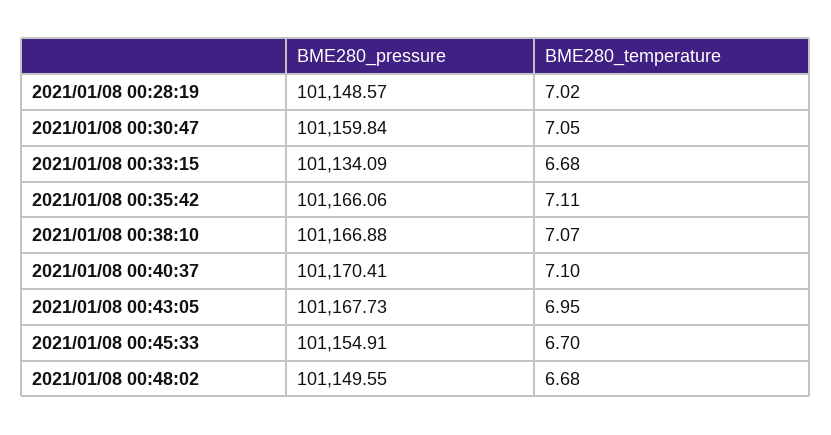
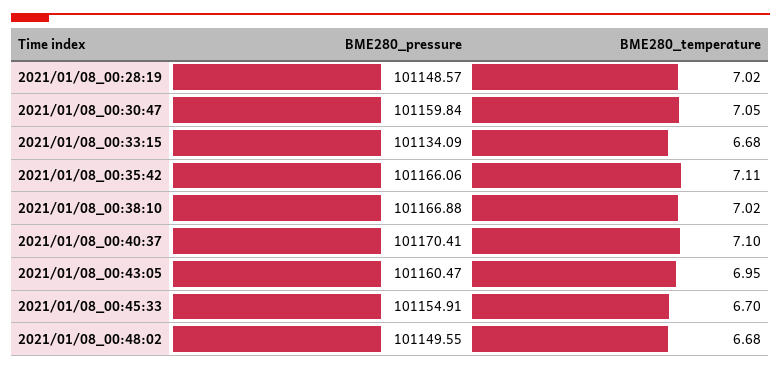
BME280_temperature, 2021/01/08 00:38:10: 7.07 -> 7.02
BME280_pressure, 2021/01/08 00:43:05: 101167.73 -> 101160.47

